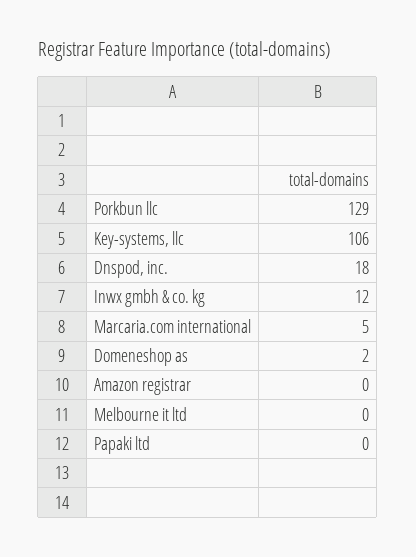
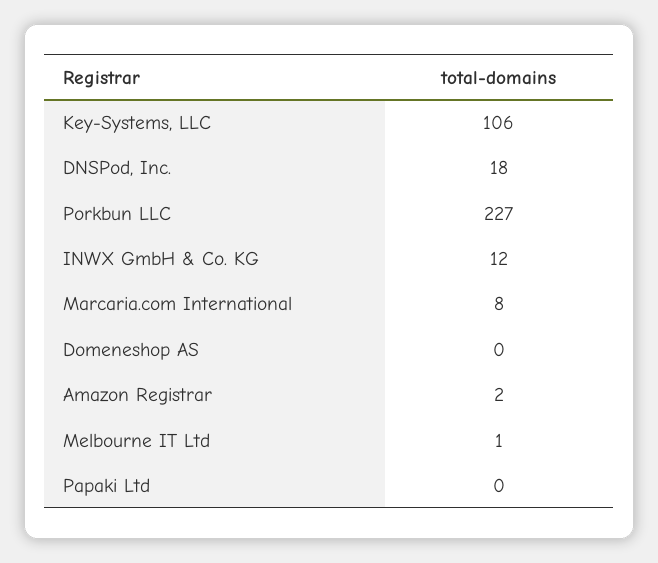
Porkbun llc: 129 -> 227
Marcaria.com international: 5 -> 8
Domeneshop as: 2 -> 0
Amazon registrar: 0 -> 2
Melbourne it ltd: 0 -> 1

